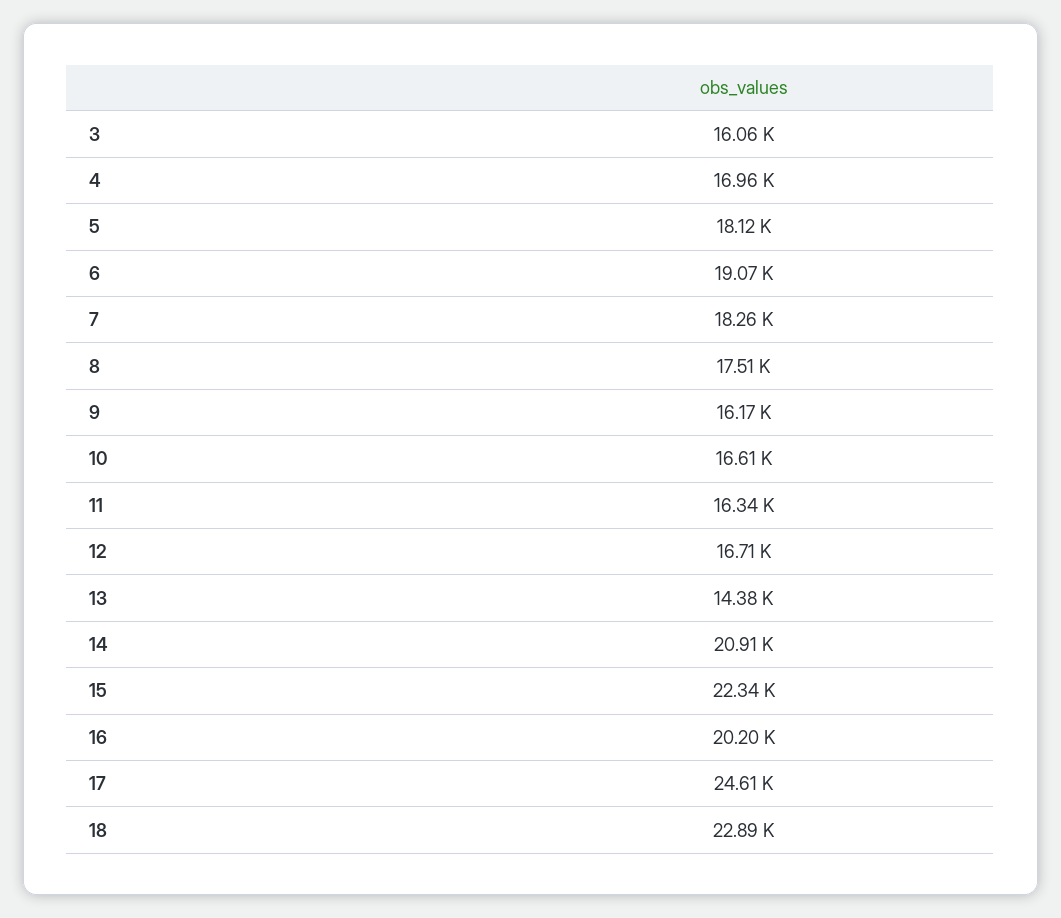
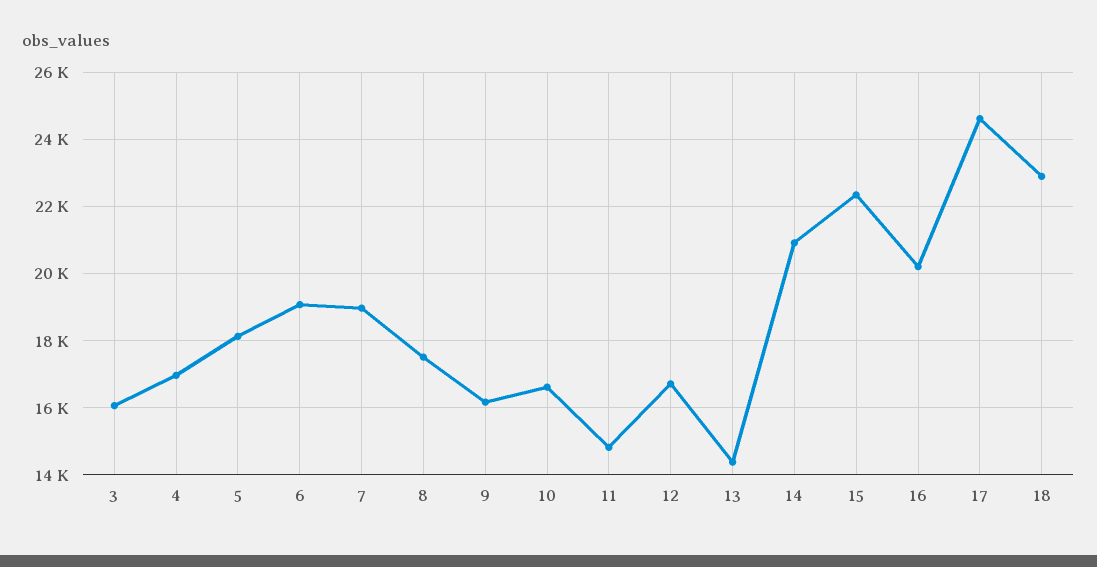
7: 18260 -> 19000
11: 16340 -> 14800

